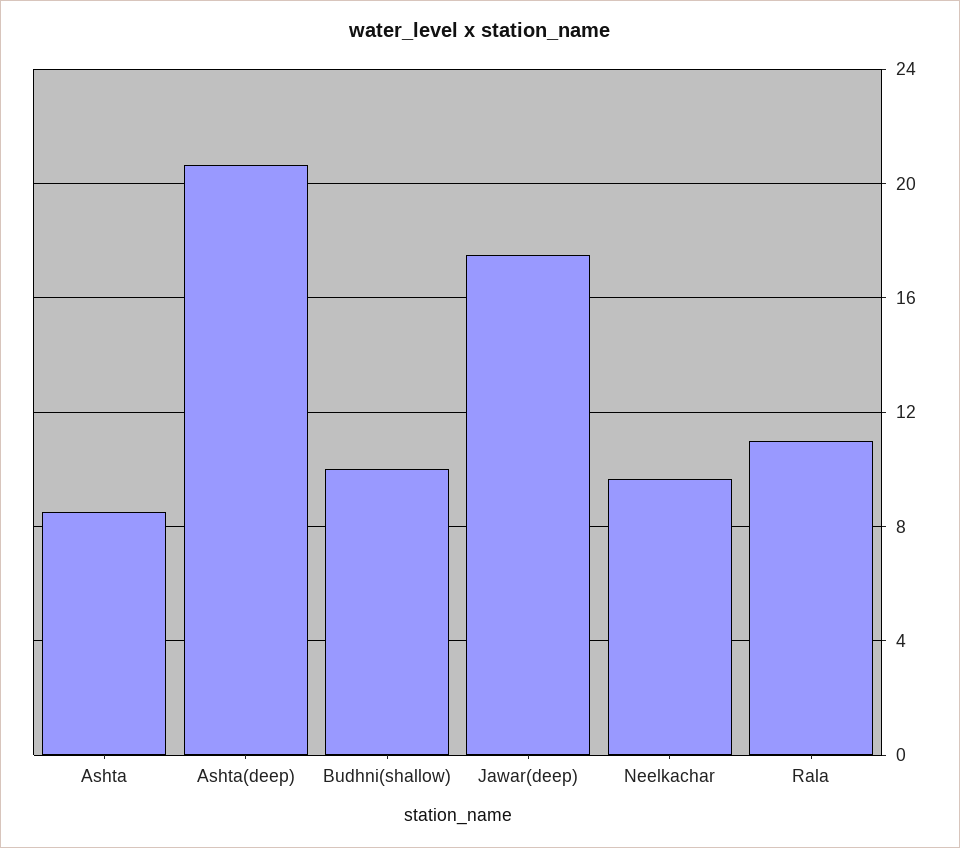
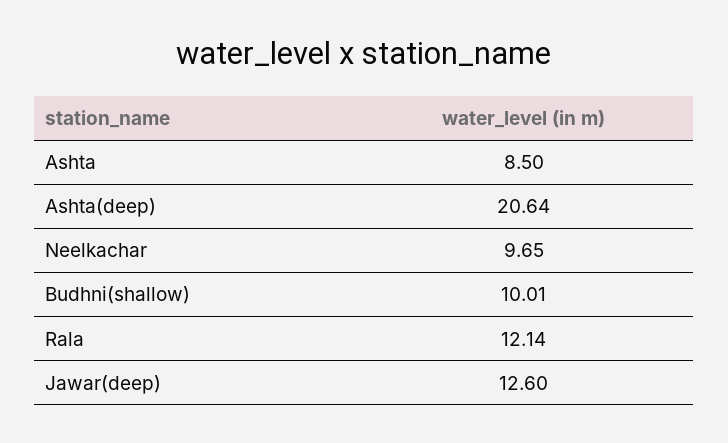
Jawar(deep): 17.5 -> 12.6
Rala: 11 -> 12.14

